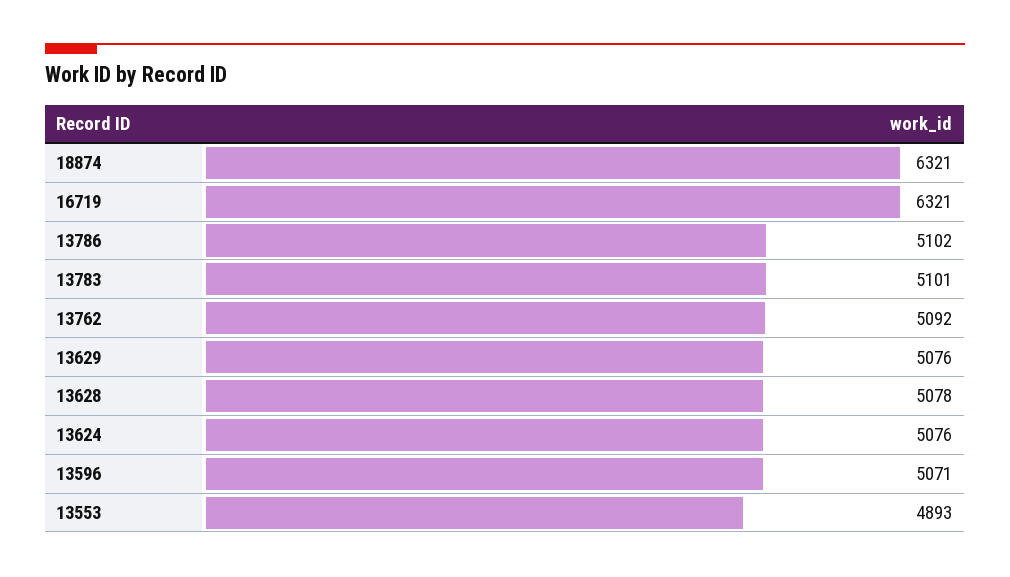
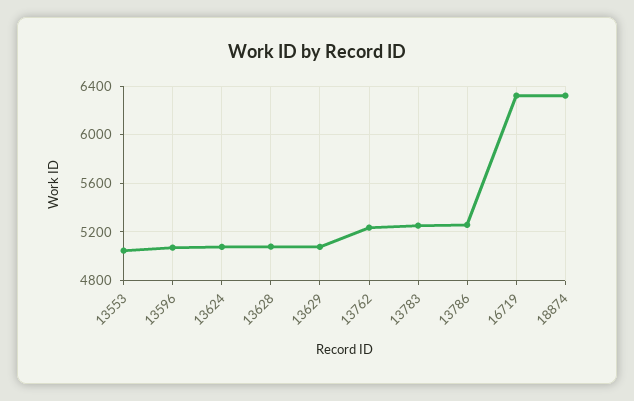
13786: 5102 -> 5250
13783: 5101 -> 5250
13762: 5092 -> 5250
13553: 4893 -> 5050

